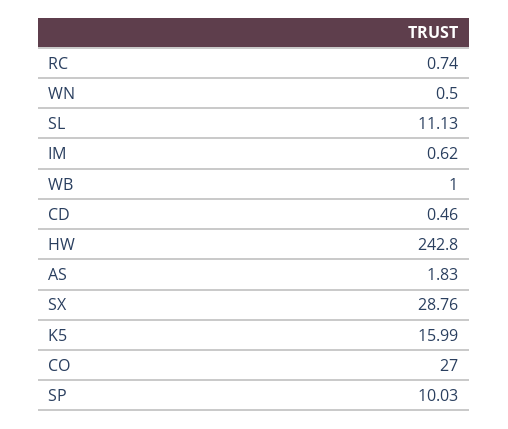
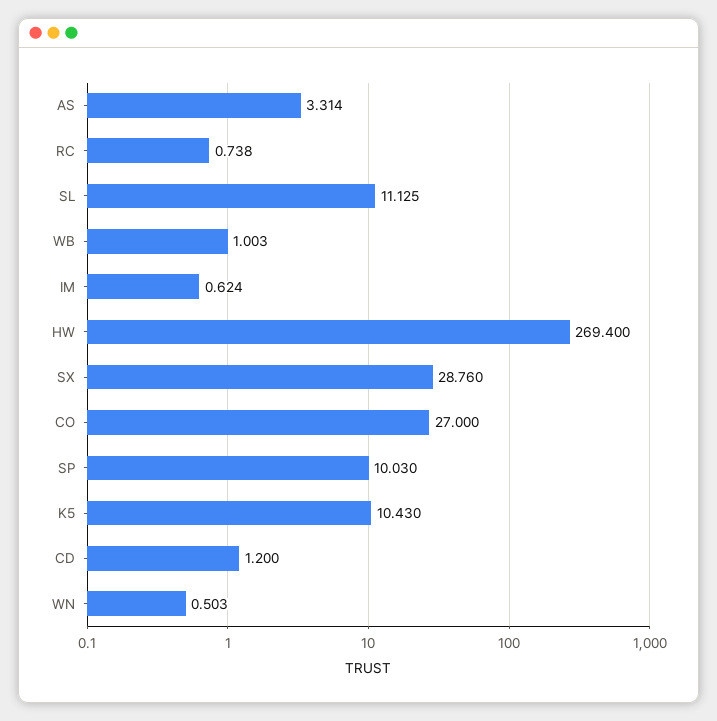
CD: 0.46 -> 1.2
HW: 242.8 -> 269.4
AS: 1.83 -> 3.314
K5: 15.99 -> 10.43

